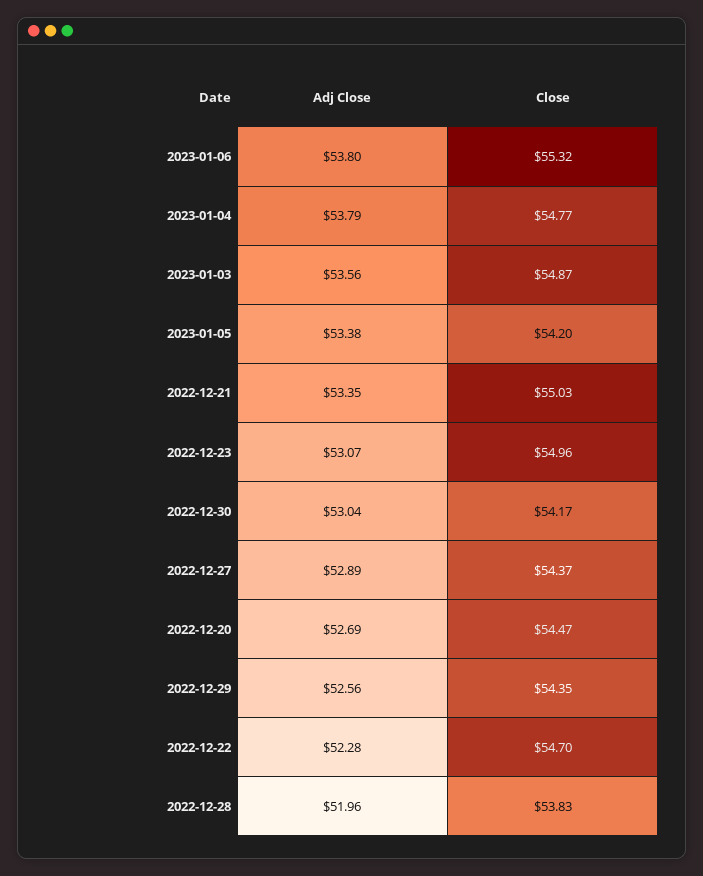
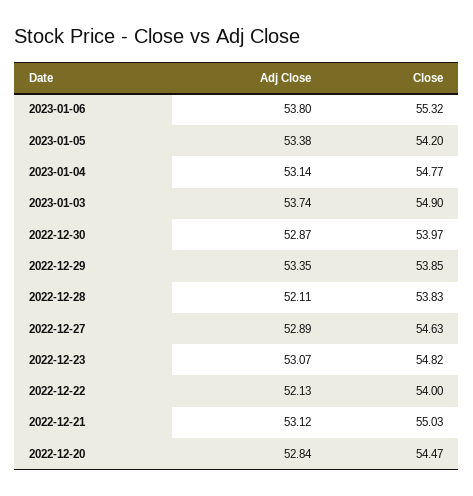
Adj Close, 2023-01-04: 53.79 -> 53.14
Adj Close, 2023-01-03: 53.56 -> 53.74
Close, 2023-01-03: 54.87 -> 54.9
Adj Close, 2022-12-21: 53.35 -> 53.12
Close, 2022-12-23: 54.96 -> 54.82
Adj Close, 2022-12-30: 53.04 -> 52.87
Close, 2022-12-30: 54.17 -> 53.97
Close, 2022-12-27: 54.37 -> 54.63
Adj Close, 2022-12-20: 52.69 -> 52.84
Adj Close, 2022-12-29: 52.56 -> 53.35
Close, 2022-12-29: 54.35 -> 53.85
Adj Close, 2022-12-22: 52.28 -> 52.13
Close, 2022-12-22: 54.7 -> 54
Adj Close, 2022-12-28: 51.96 -> 52.11

